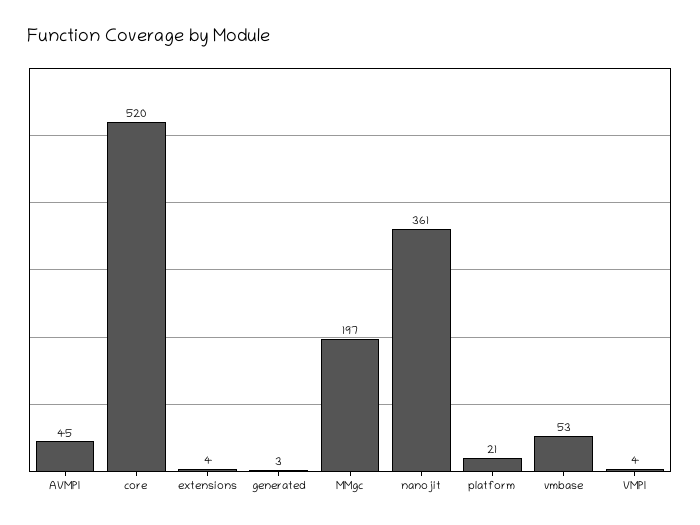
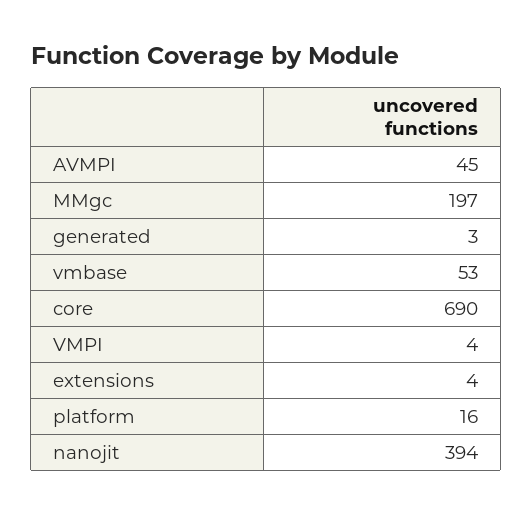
core: 520 -> 690
nanojit: 361 -> 394
platform: 21 -> 16

